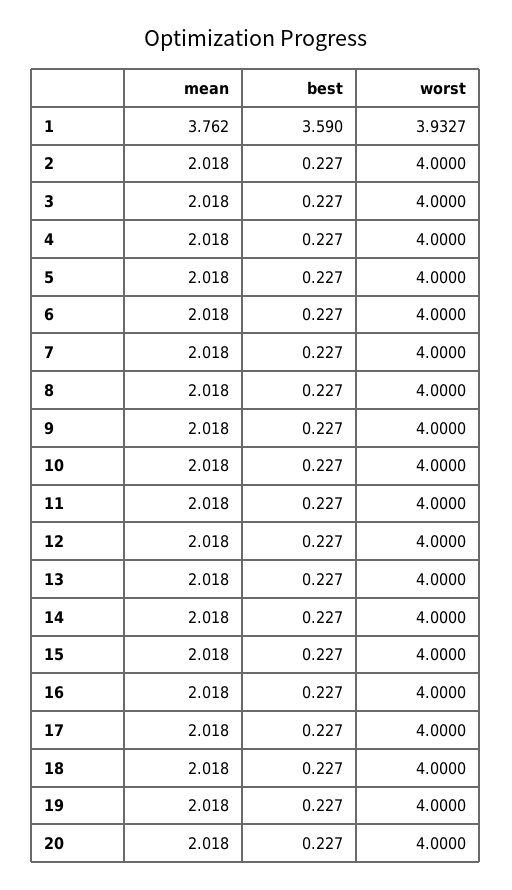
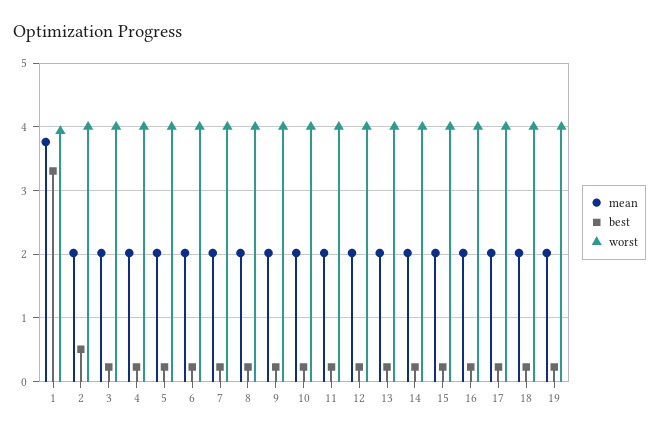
best, 1: 3.59 -> 3.3
best, 2: 0.227 -> 0.5
mean, 20: 2.018 -> none
best, 20: 0.227 -> none
worst, 20: 4 -> none

